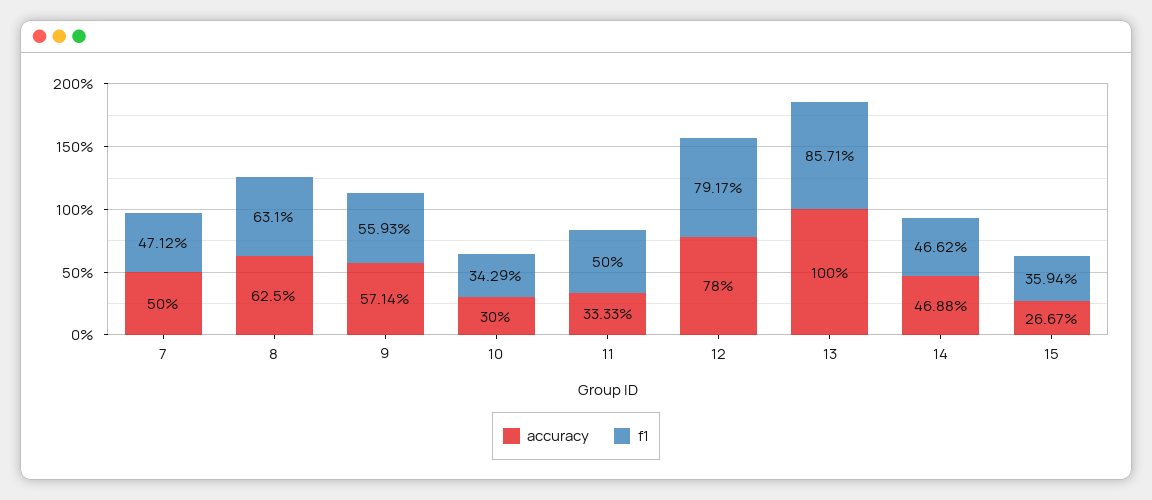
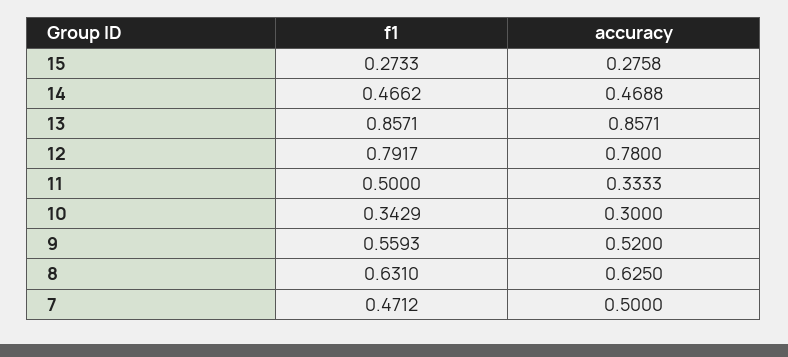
accuracy, 9: 0.5714 -> 0.52
accuracy, 13: 1 -> 0.8571
accuracy, 15: 0.2667 -> 0.2758
f1, 15: 0.3594 -> 0.2733

